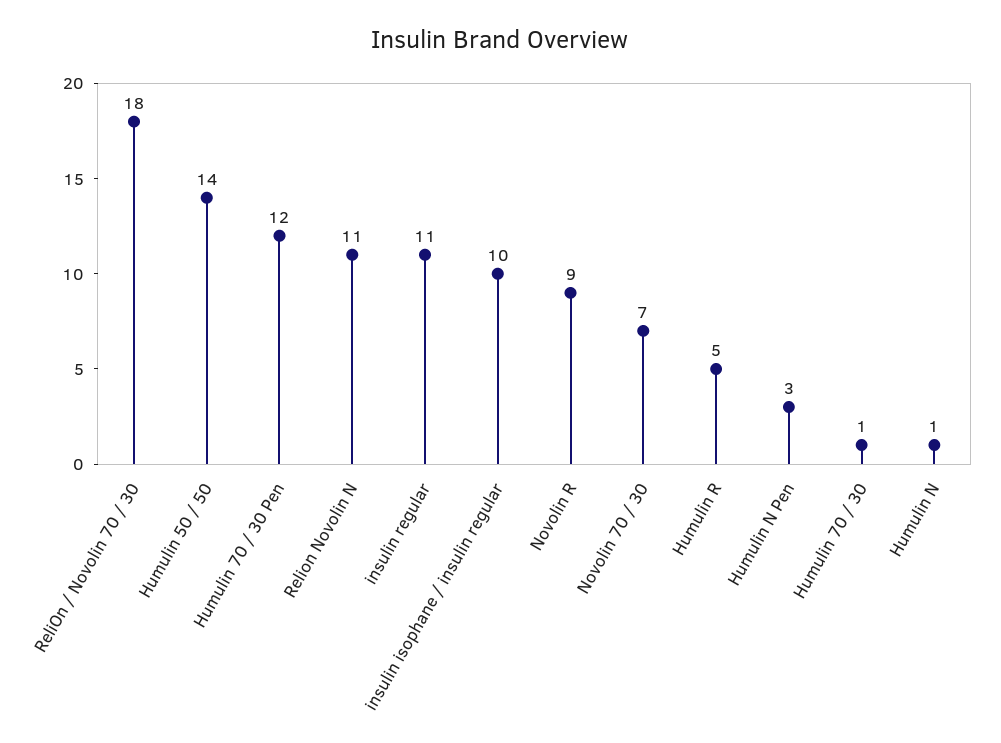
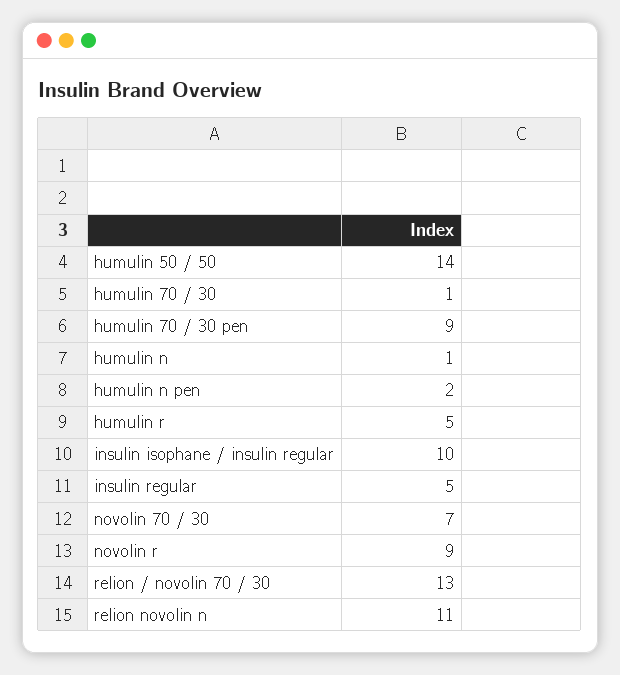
ReliOn / Novolin 70 / 30: 18 -> 13
Humulin 70 / 30 Pen: 12 -> 9
insulin regular: 11 -> 5
Humulin N Pen: 3 -> 2

